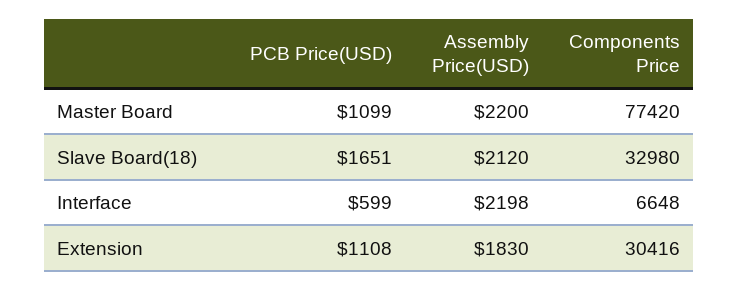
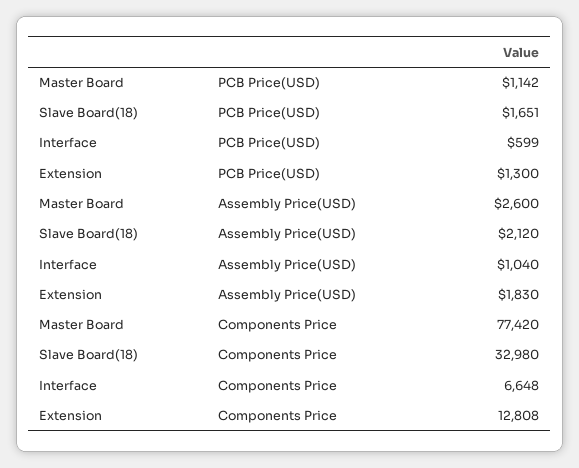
PCB Price(USD), Master Board: 1099 -> 1142
Assembly Price(USD), Master Board: 2200 -> 2600
Assembly Price(USD), Interface: 2198 -> 1040
PCB Price(USD), Extension: 1108 -> 1300
Components Price, Extension: 30416 -> 12808

